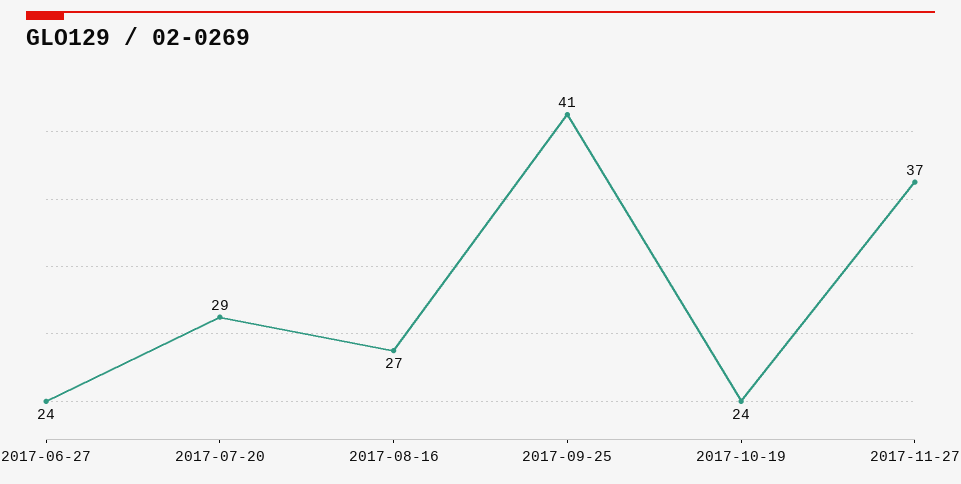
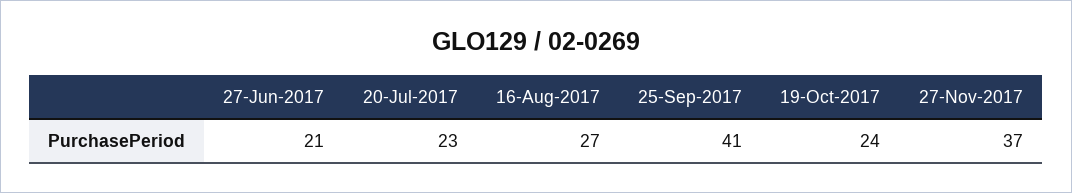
2017-06-27: 24 -> 21
2017-07-20: 29 -> 23

